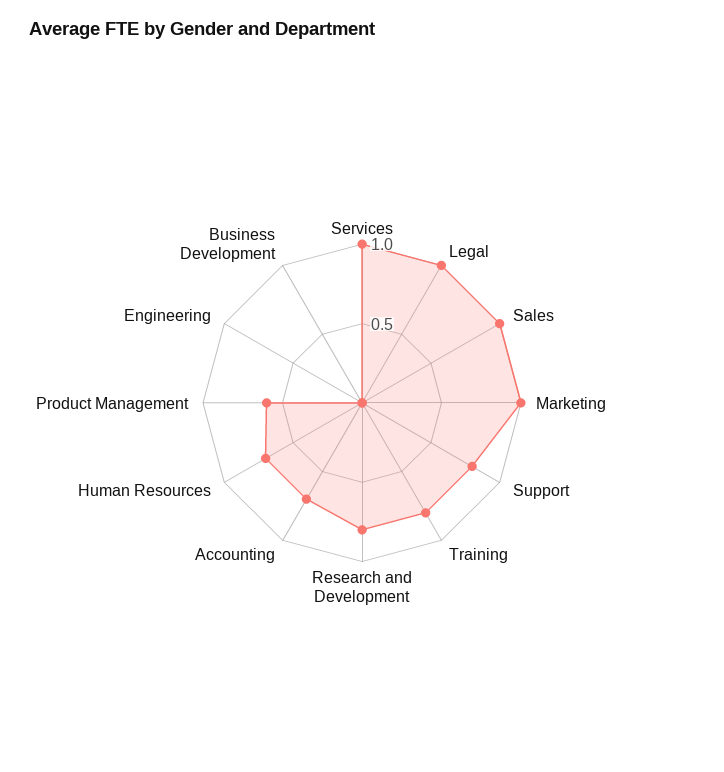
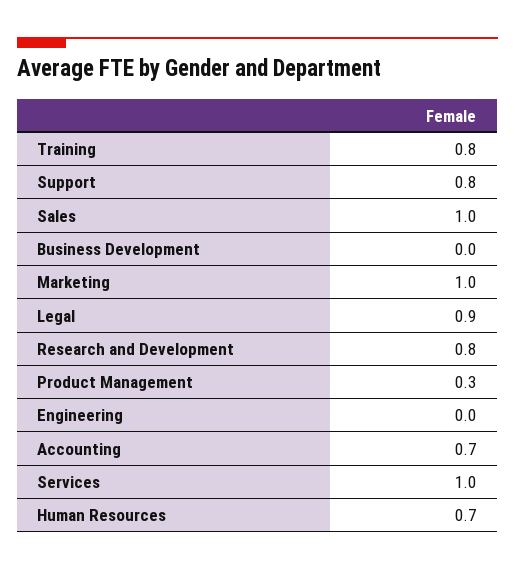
Legal: 1 -> 0.9
Product Management: 0.6 -> 0.3

